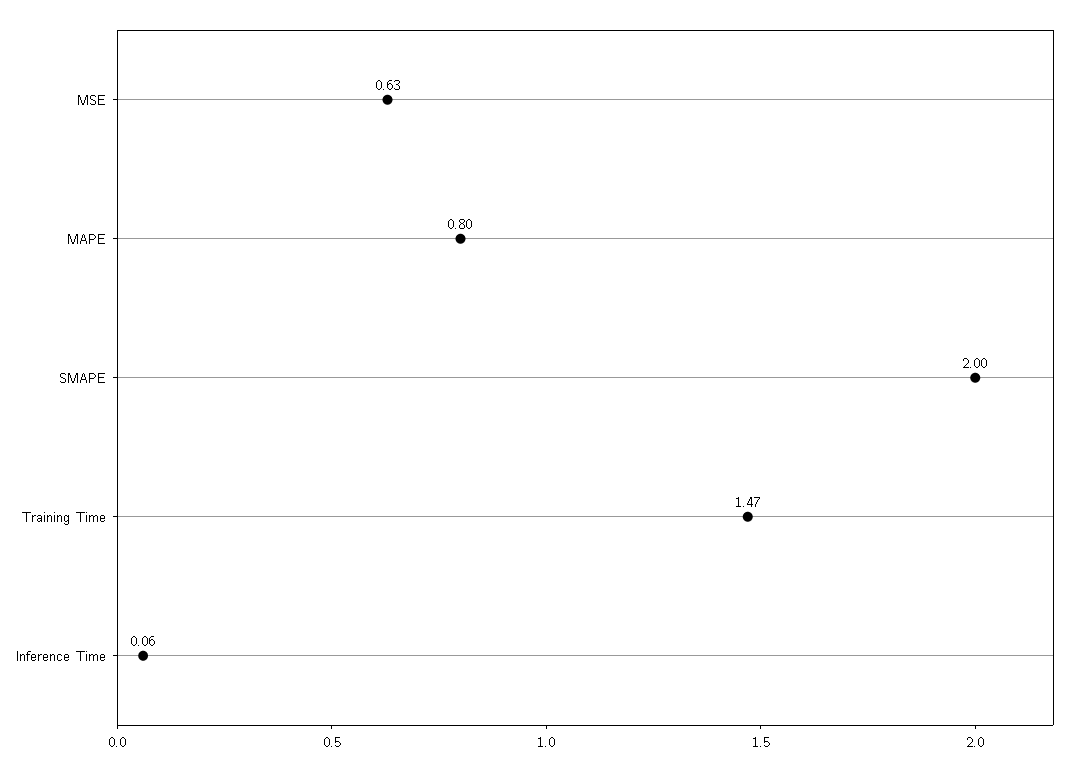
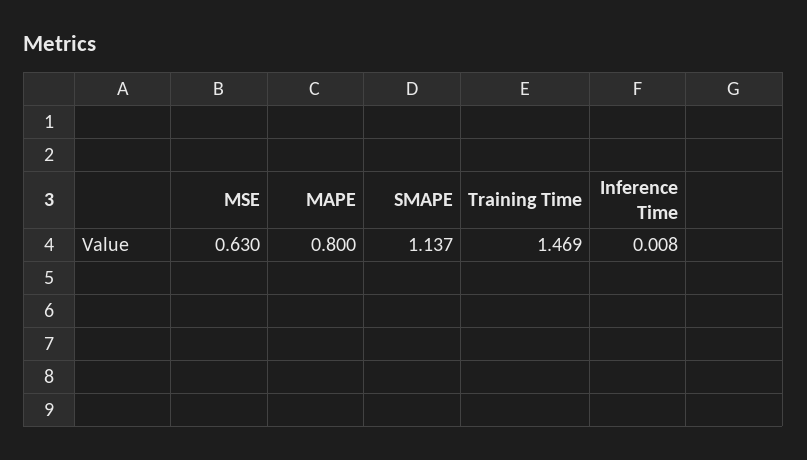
SMAPE: 2 -> 1.137
Inference Time: 0.06 -> 0.008

